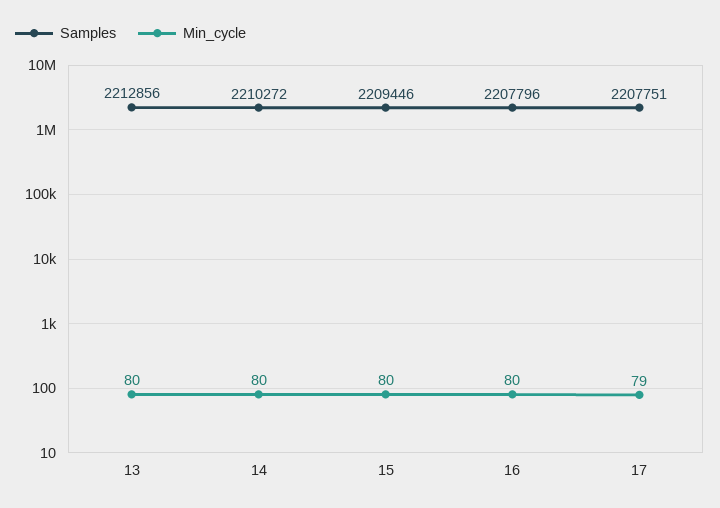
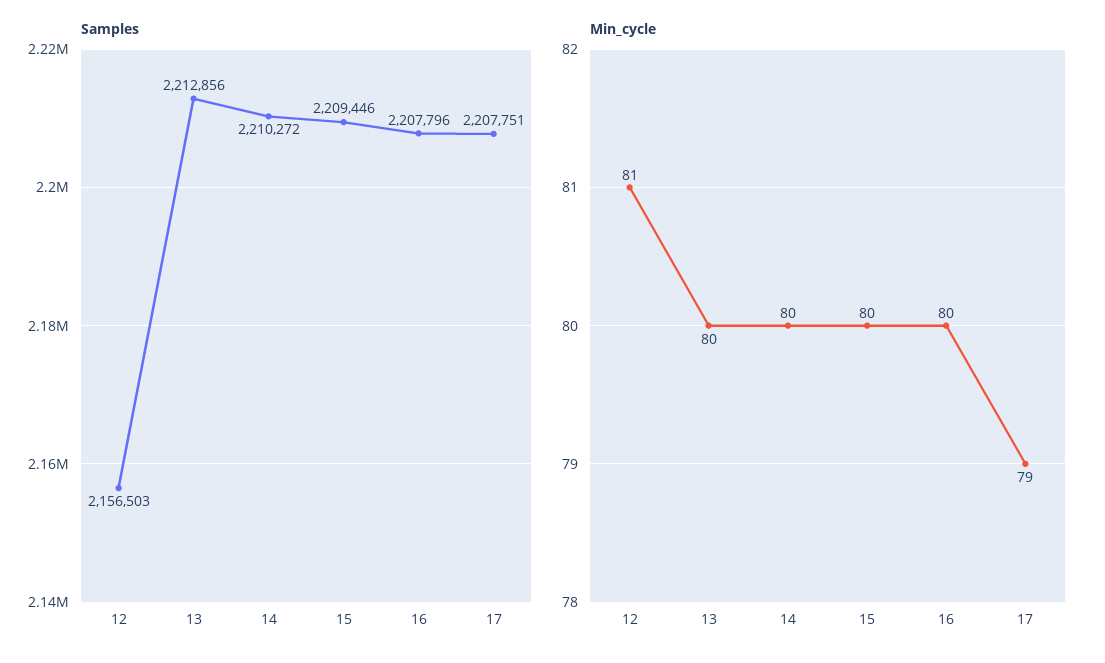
Samples, 12: none -> 2156503
Min_cycle, 12: none -> 81

